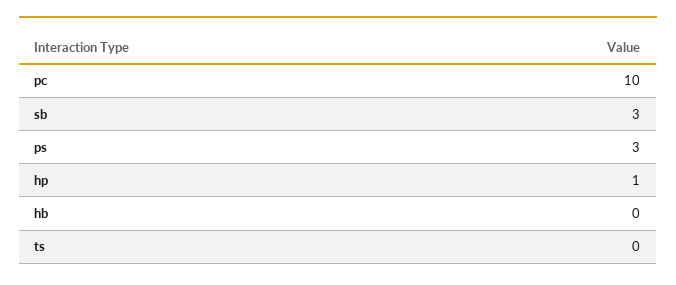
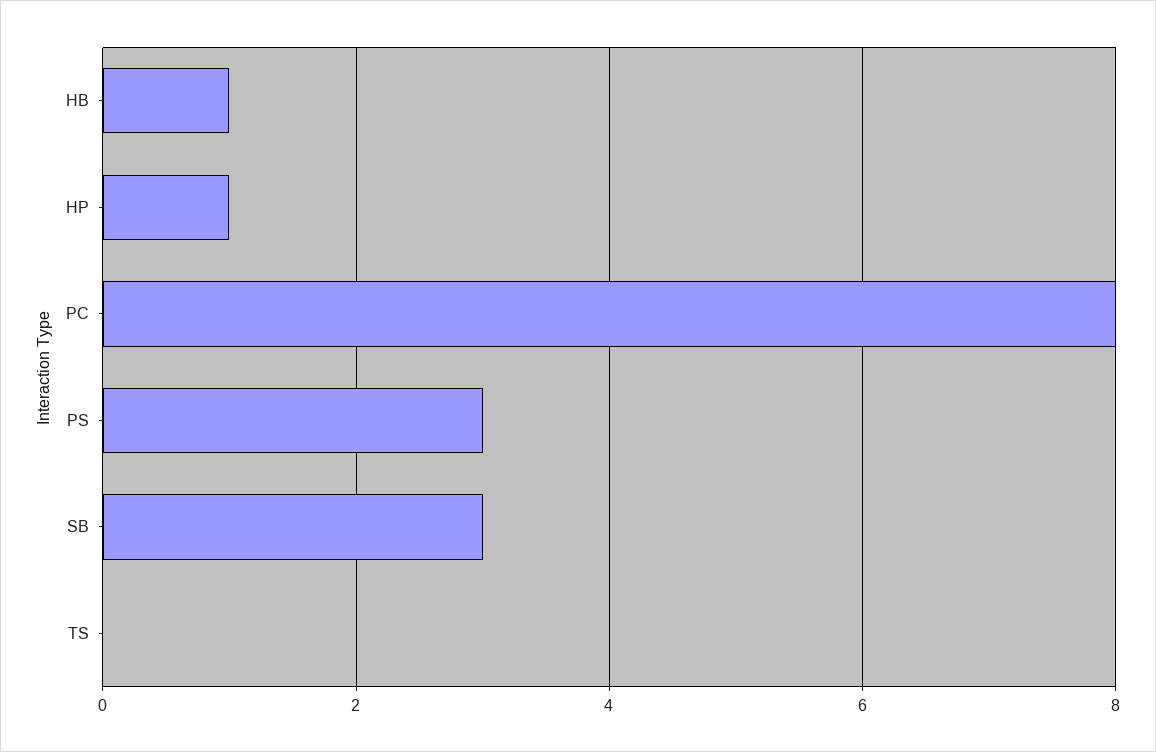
pc: 10 -> 8
hb: 0 -> 1

